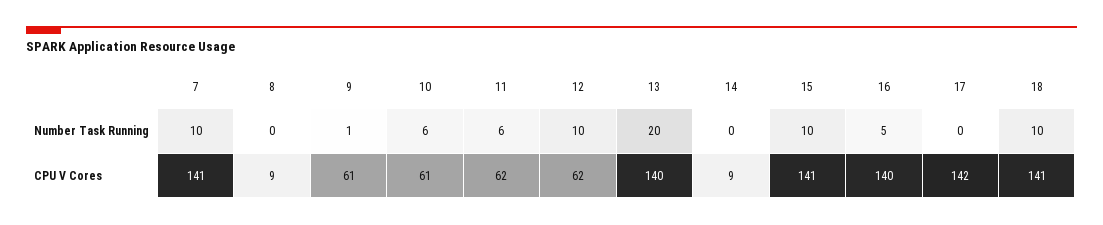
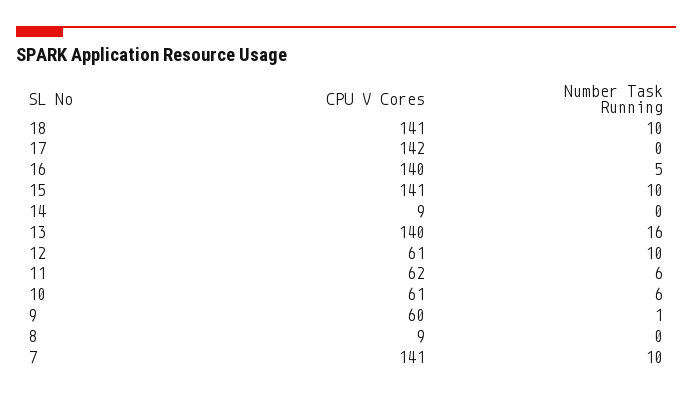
13, Number Task Running: 20 -> 16
9, CPU V Cores: 61 -> 60
12, CPU V Cores: 62 -> 61

